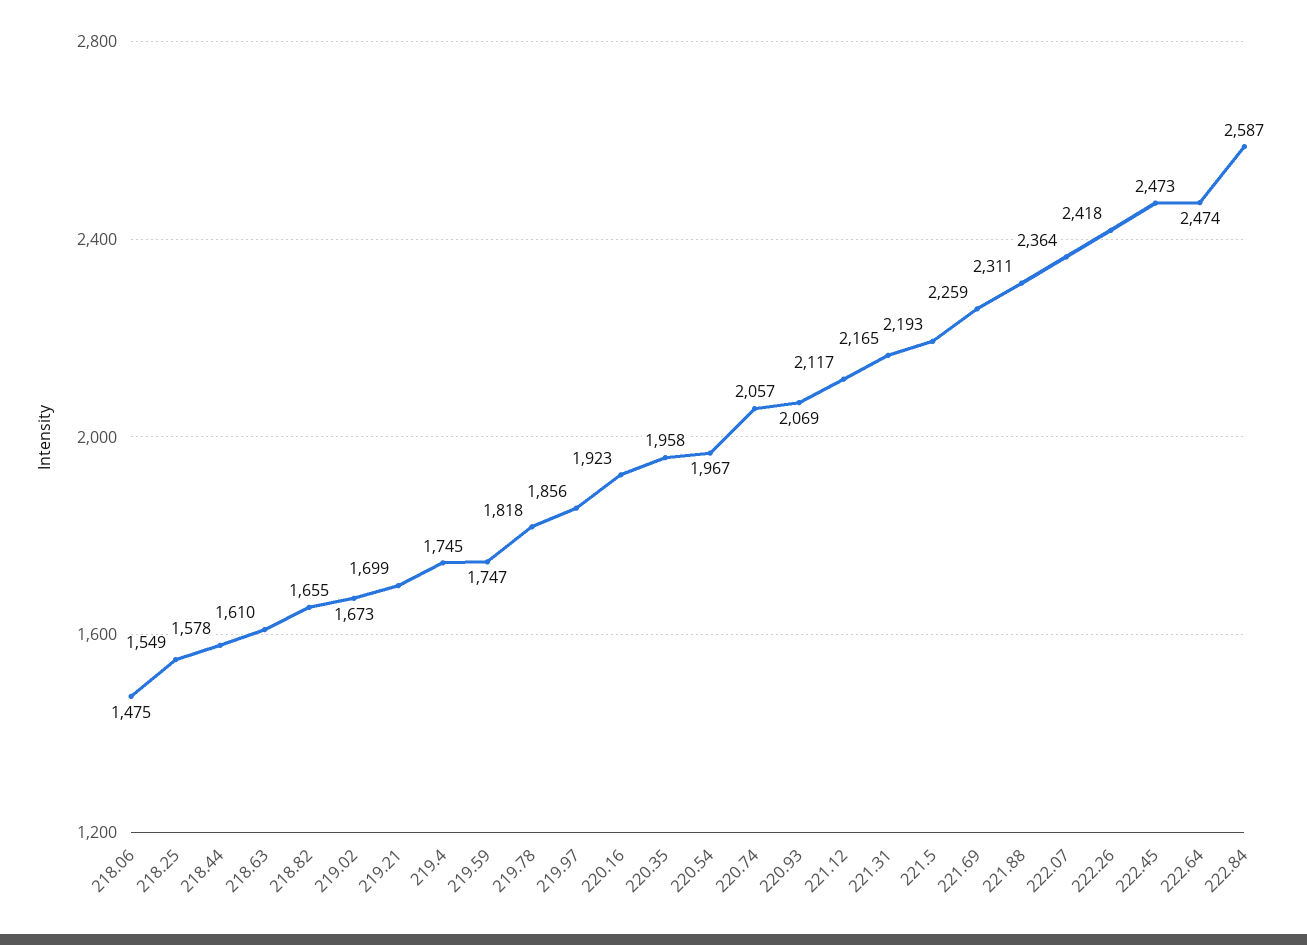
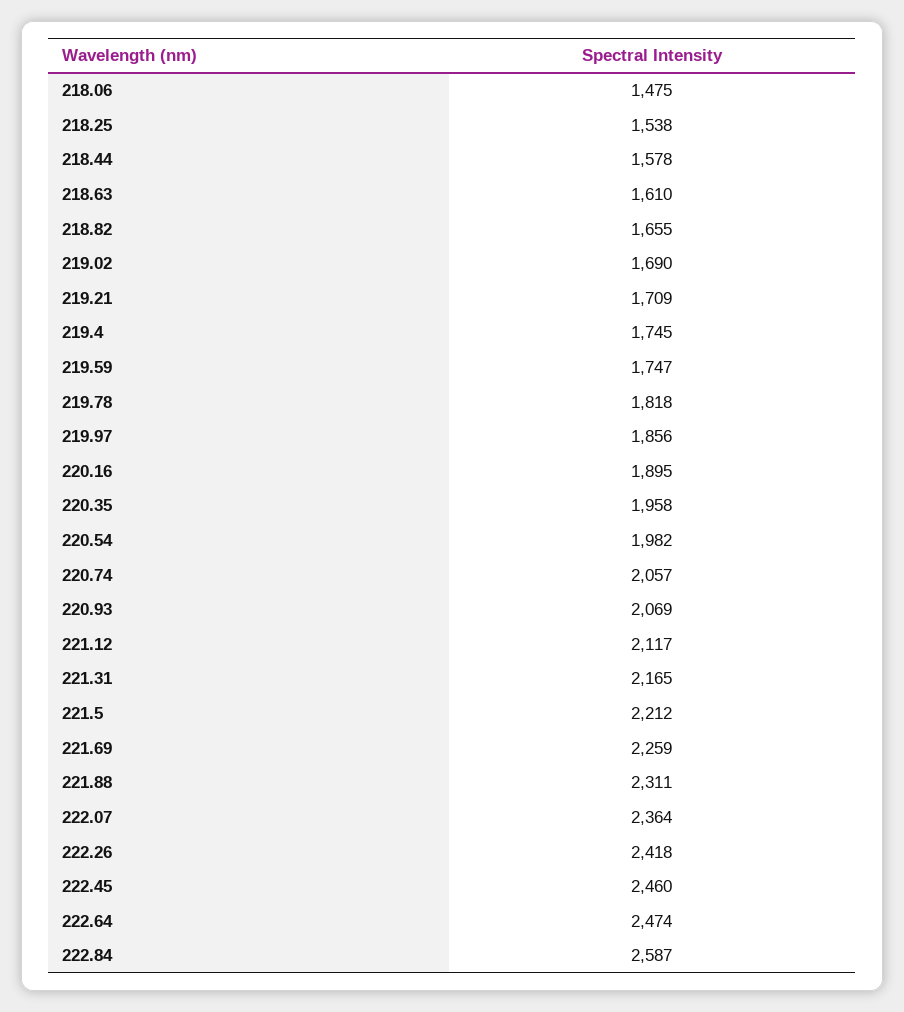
218.25: 1549 -> 1538
219.02: 1673 -> 1690
219.21: 1699 -> 1709
220.16: 1923 -> 1895
220.54: 1967 -> 1982
221.5: 2193 -> 2212
222.45: 2473 -> 2460

